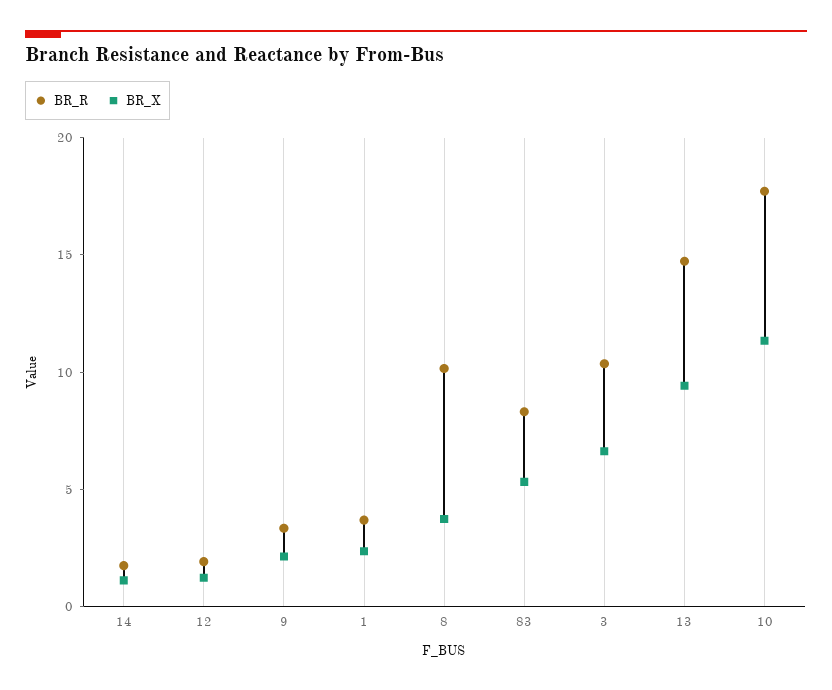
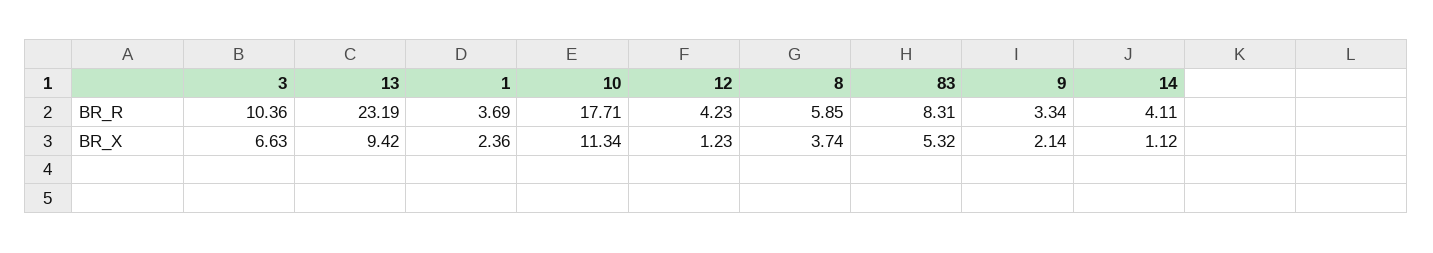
BR_R, 14: 2 -> 4.11
BR_R, 12: 2 -> 4.23
BR_R, 8: 10 -> 5.85
BR_R, 13: 15 -> 23.19

